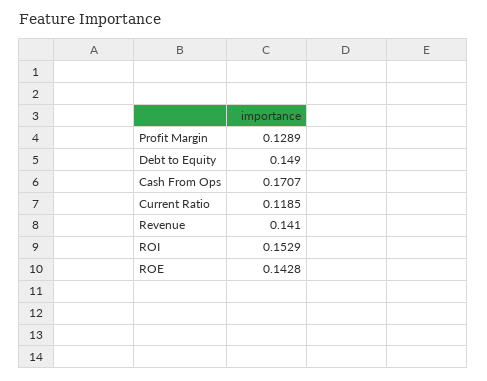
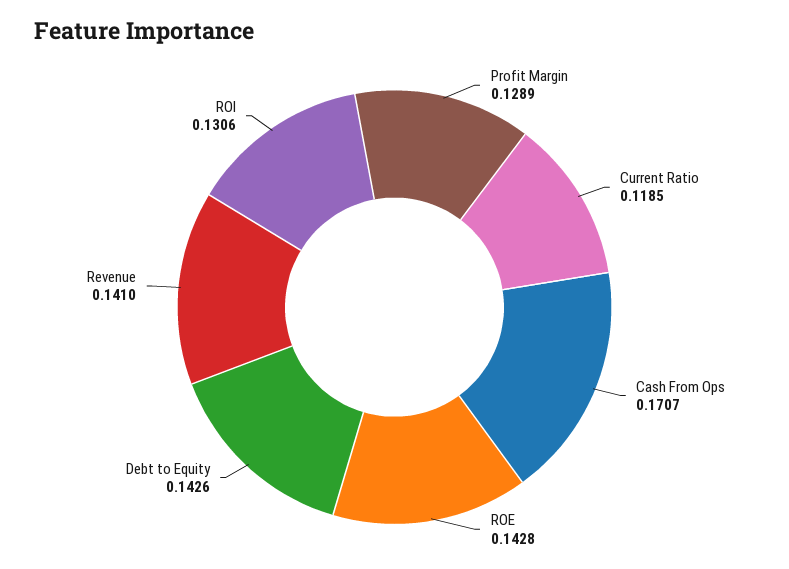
Debt to Equity: 0.149 -> 0.1426
ROI: 0.1529 -> 0.1306

